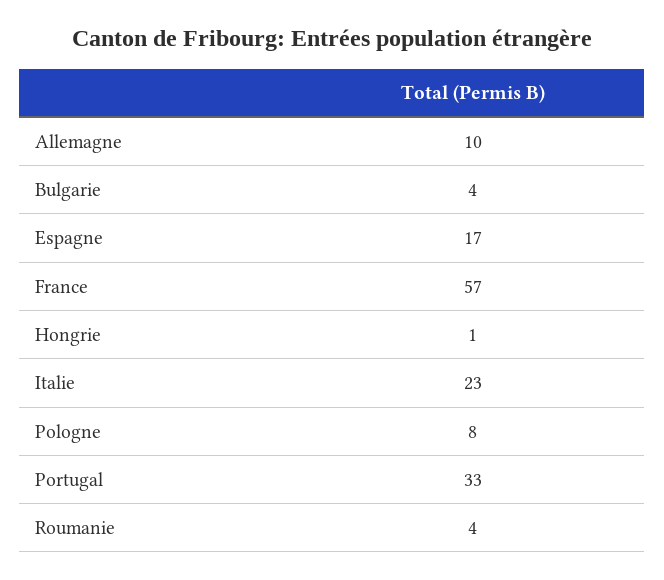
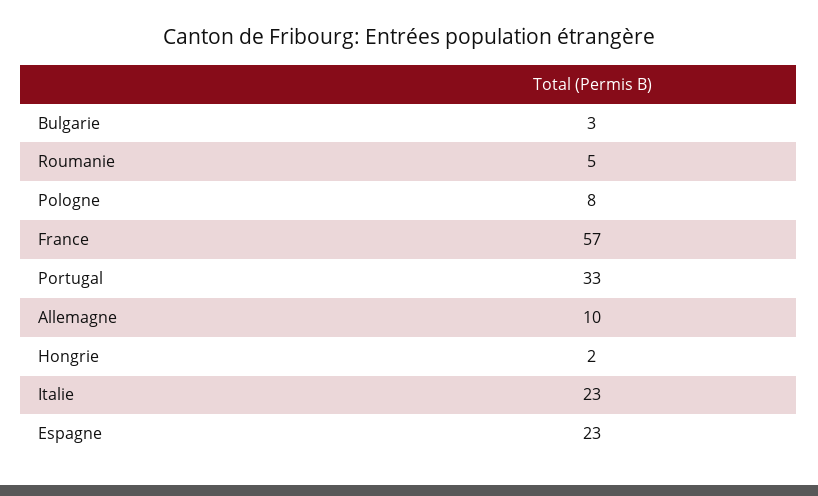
Bulgarie: 4 -> 3
Espagne: 17 -> 23
Hongrie: 1 -> 2
Roumanie: 4 -> 5

